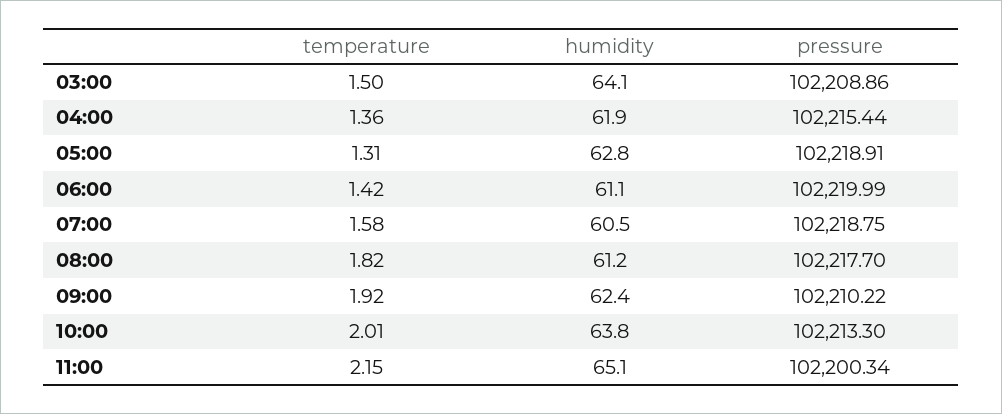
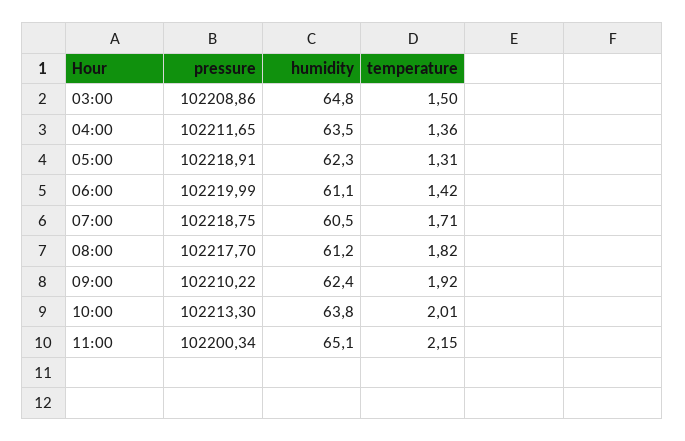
humidity, 03:00: 64.1 -> 64.8
humidity, 04:00: 61.9 -> 63.5
pressure, 04:00: 102215.44 -> 102211.65
humidity, 05:00: 62.8 -> 62.3
temperature, 07:00: 1.58 -> 1.71

